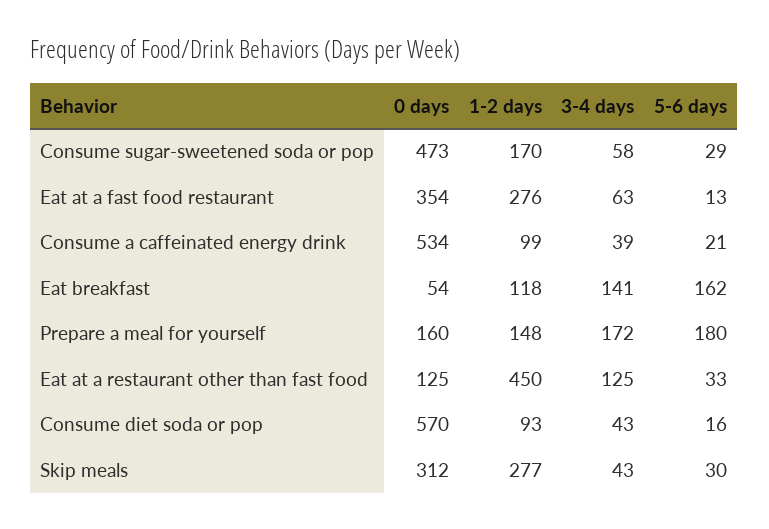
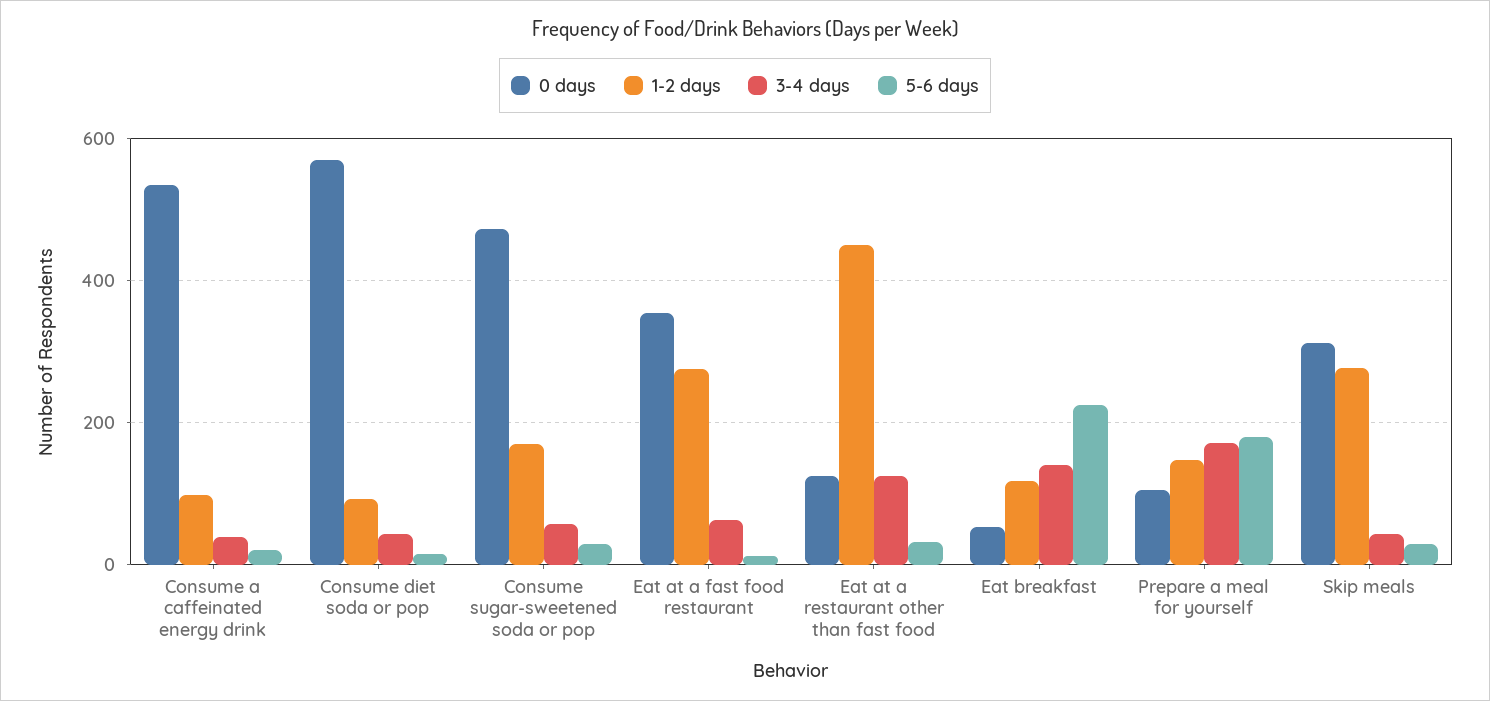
5-6 days, Eat breakfast: 162 -> 220
0 days, Prepare a meal for yourself: 160 -> 100

